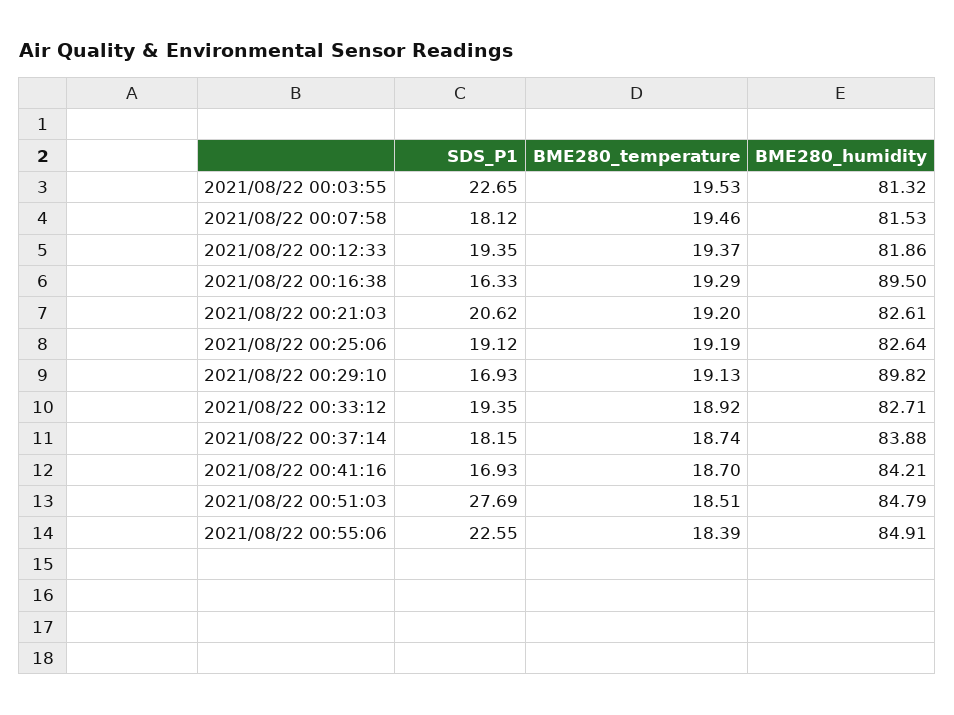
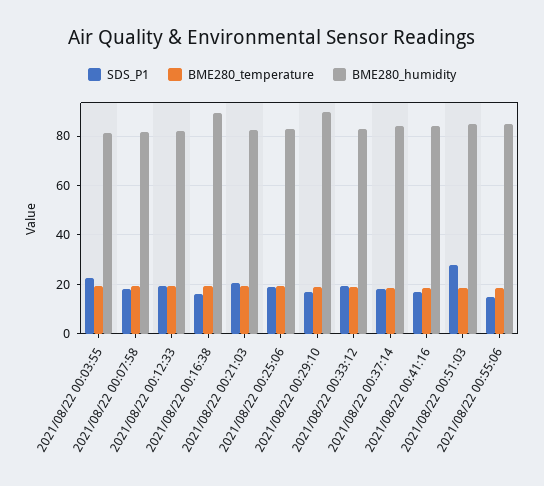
SDS_P1, 2021/08/22 00:55:06: 22.55 -> 15

